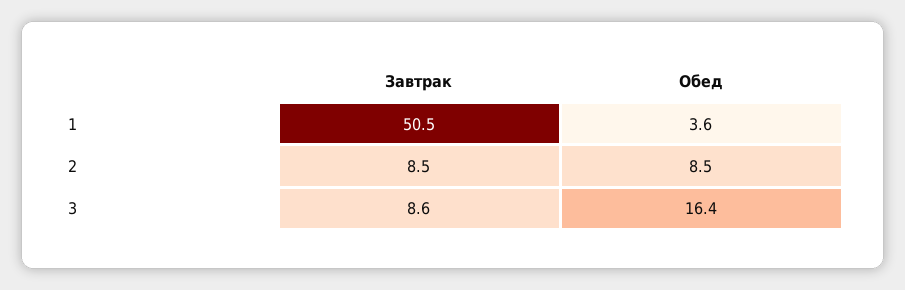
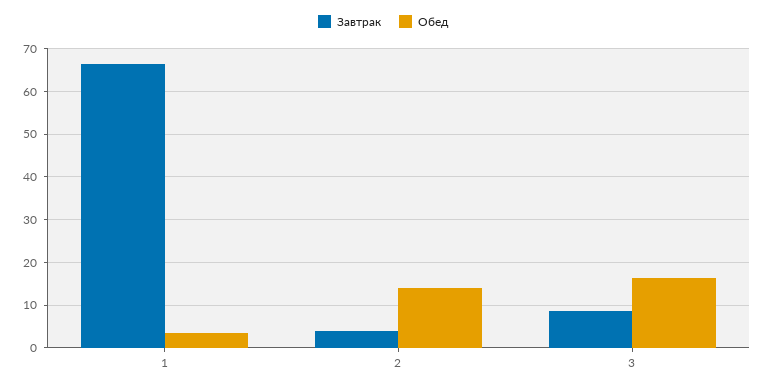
Завтрак, 1: 50.5 -> 66
Завтрак, 2: 8.5 -> 4
Обед, 2: 8.5 -> 14

